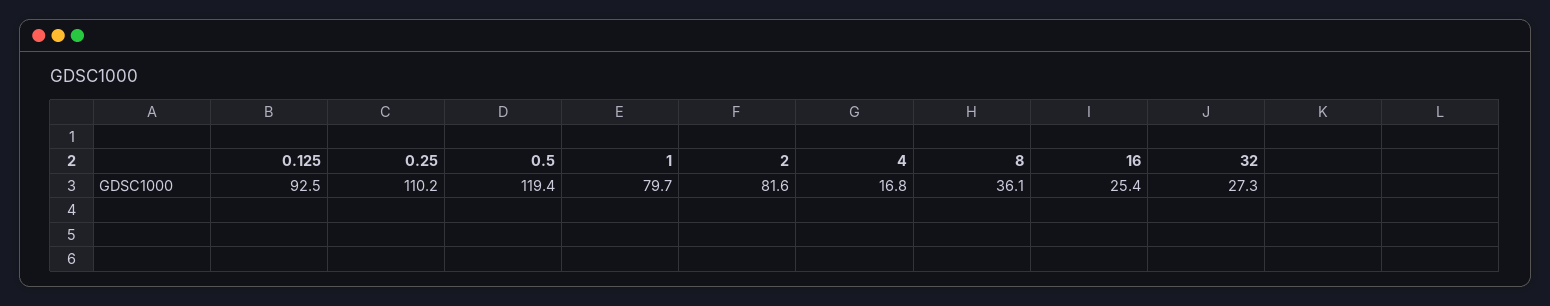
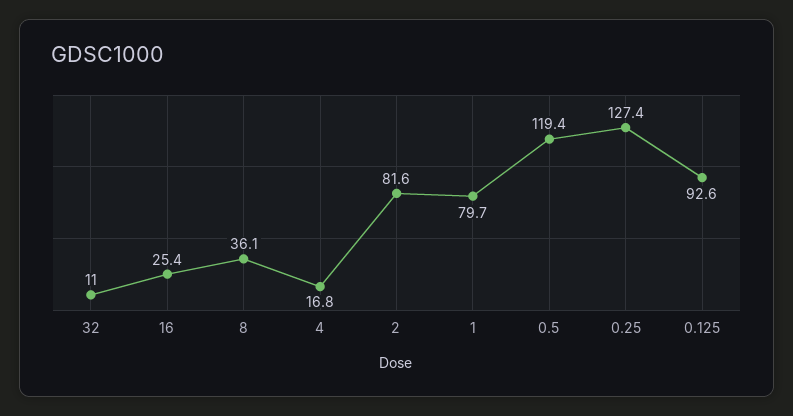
0.125: 92.5 -> 92.6
0.25: 110.2 -> 127.4
32: 27.3 -> 11

